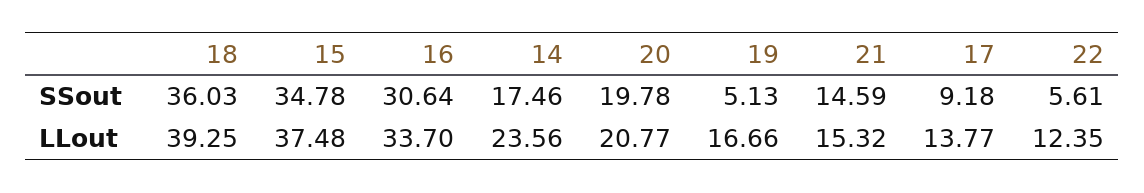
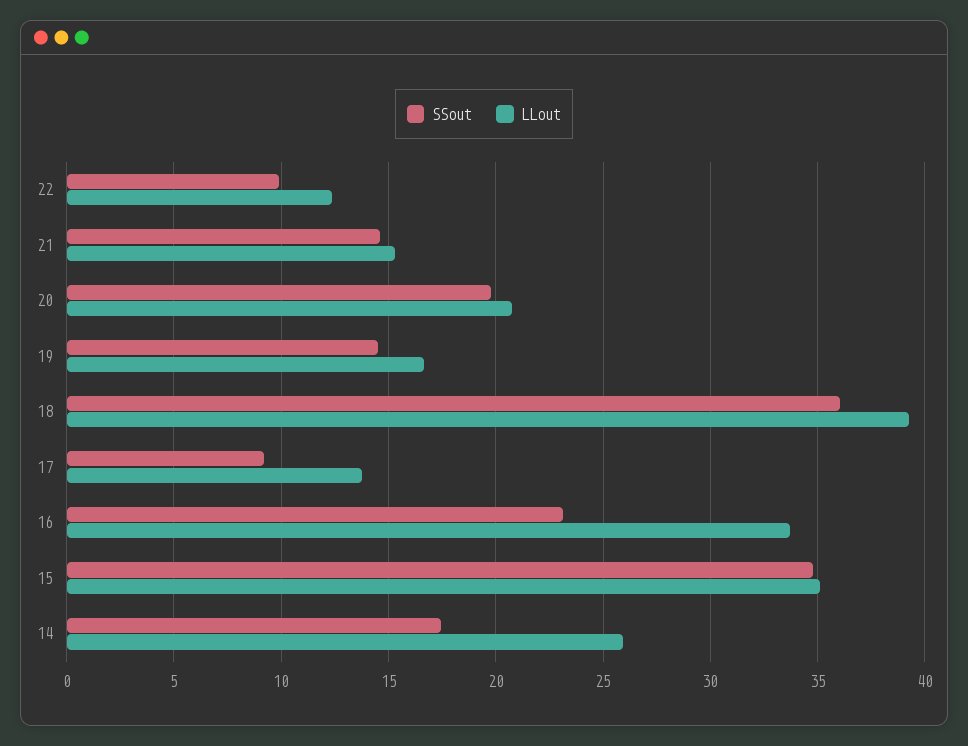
SSout, 16: 30.64 -> 23
SSout, 19: 5.13 -> 14.5
SSout, 22: 5.61 -> 10
LLout, 15: 37.48 -> 35
LLout, 14: 23.56 -> 26

